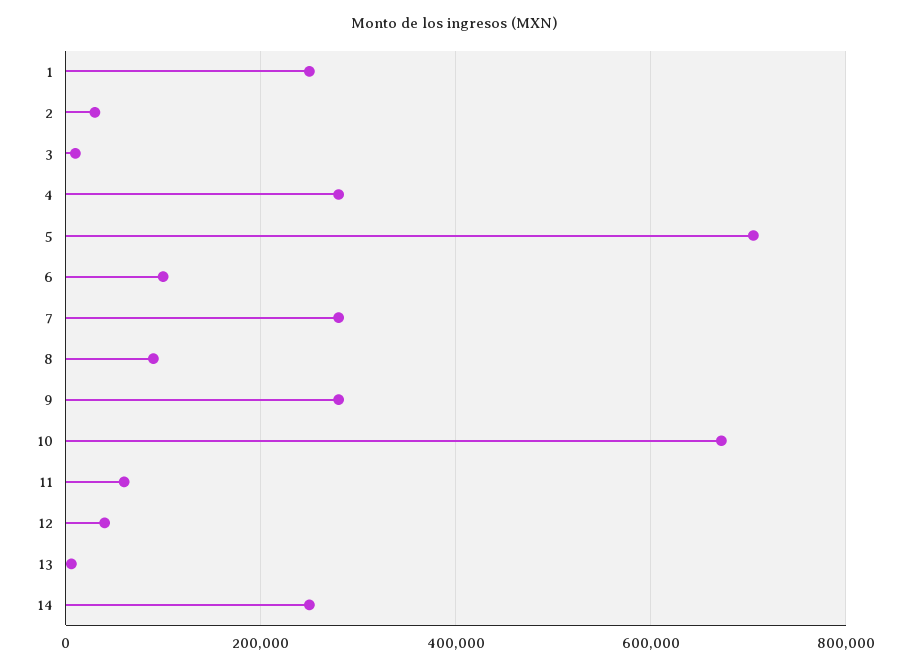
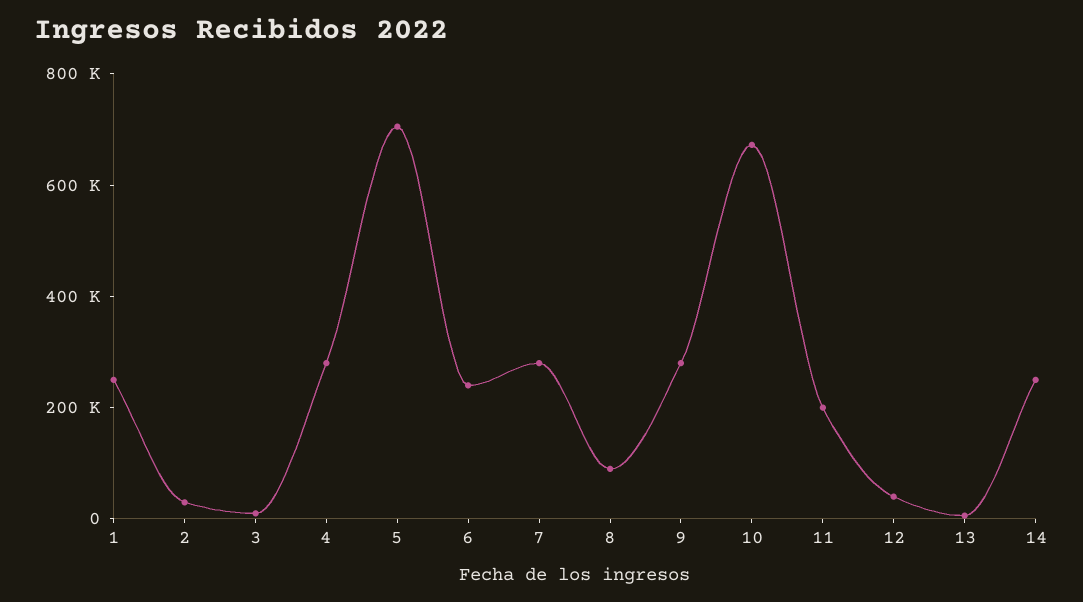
6: 100000 -> 250000
11: 60000 -> 200000

